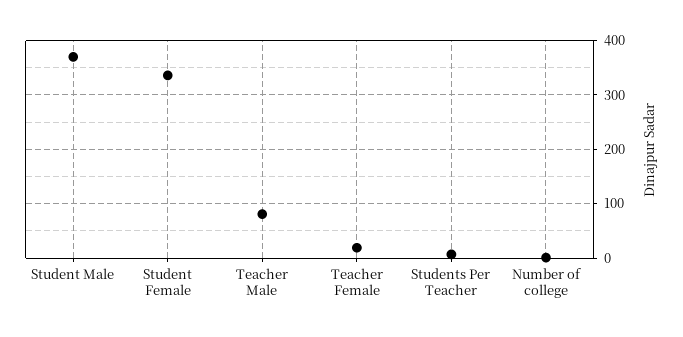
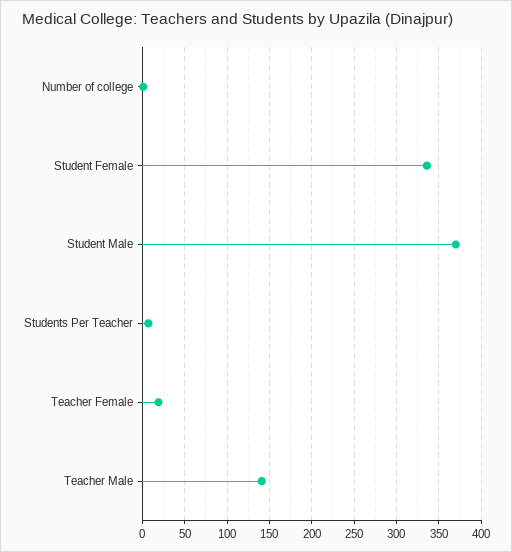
Teacher Male: 80 -> 140

